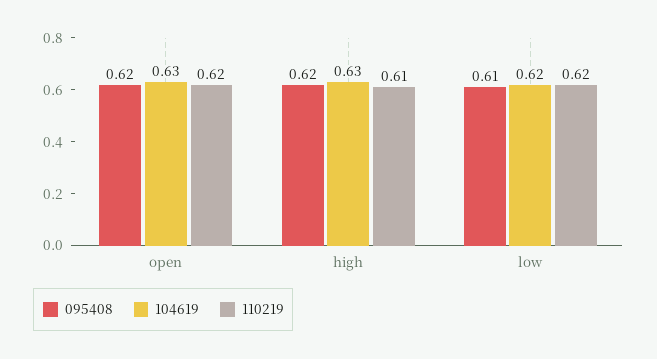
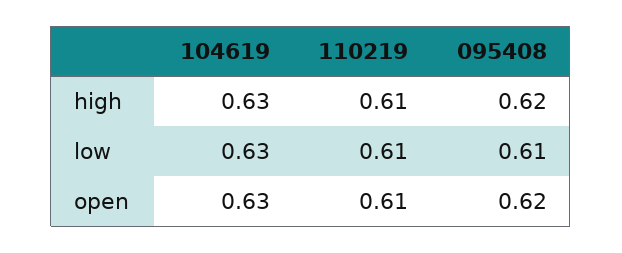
110219, open: 0.62 -> 0.61
104619, low: 0.62 -> 0.63
110219, low: 0.62 -> 0.61

